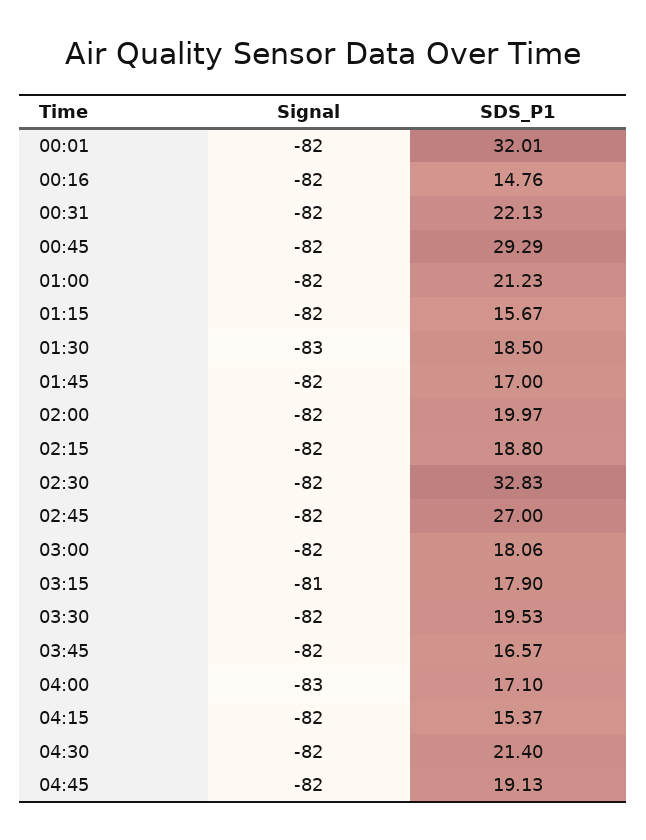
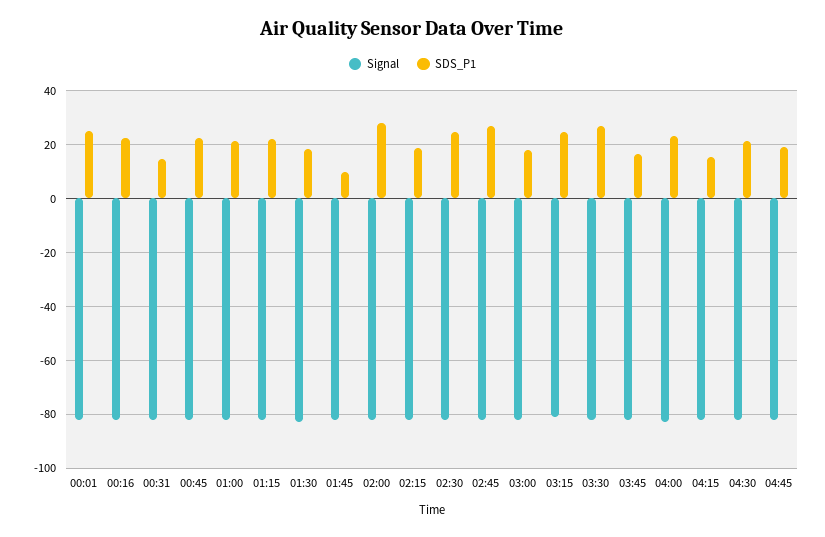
SDS_P1, 00:01: 32.01 -> 25
SDS_P1, 00:16: 14.76 -> 22.5
SDS_P1, 00:31: 22.13 -> 15
SDS_P1, 00:45: 29.29 -> 22.5
SDS_P1, 01:15: 15.67 -> 22.5
SDS_P1, 01:45: 17 -> 10
SDS_P1, 02:00: 19.97 -> 27.5
SDS_P1, 02:30: 32.83 -> 25
SDS_P1, 03:15: 17.9 -> 25
SDS_P1, 03:30: 19.53 -> 27.5
SDS_P1, 04:00: 17.1 -> 22.5

